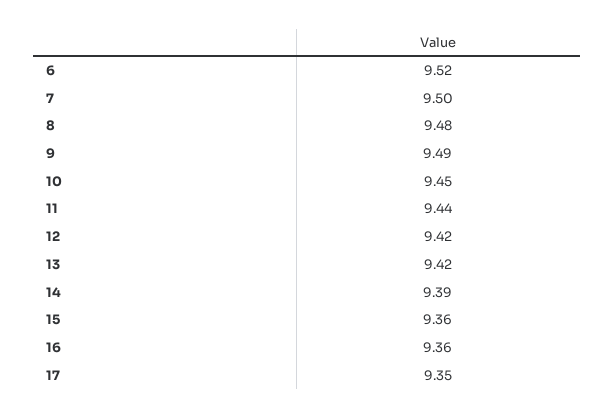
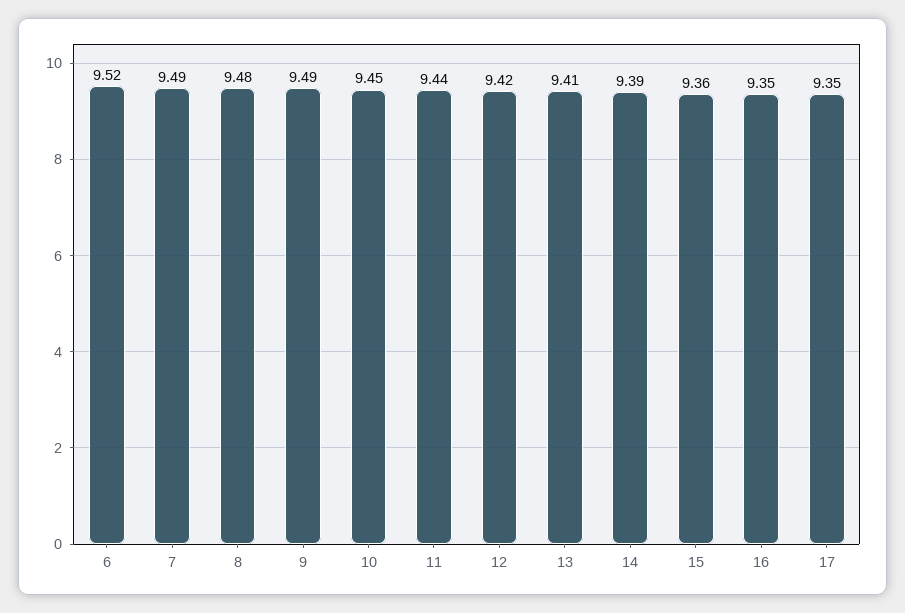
7: 9.5 -> 9.49
13: 9.42 -> 9.41
16: 9.36 -> 9.35

